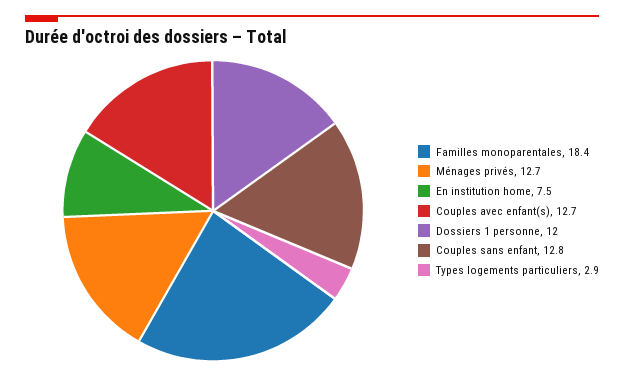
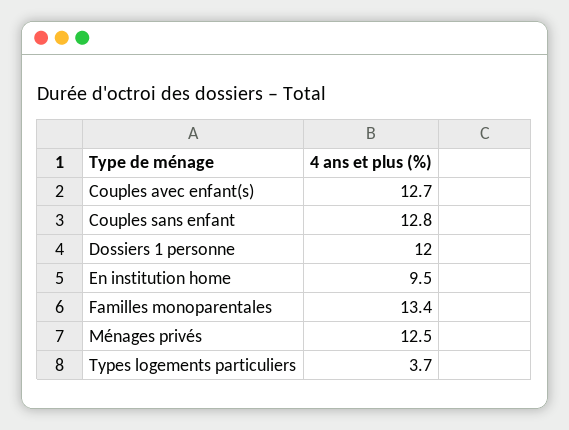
Familles monoparentales: 18.4 -> 13.4
Ménages privés: 12.7 -> 12.5
En institution home: 7.5 -> 9.5
Types logements particuliers: 2.9 -> 3.7

